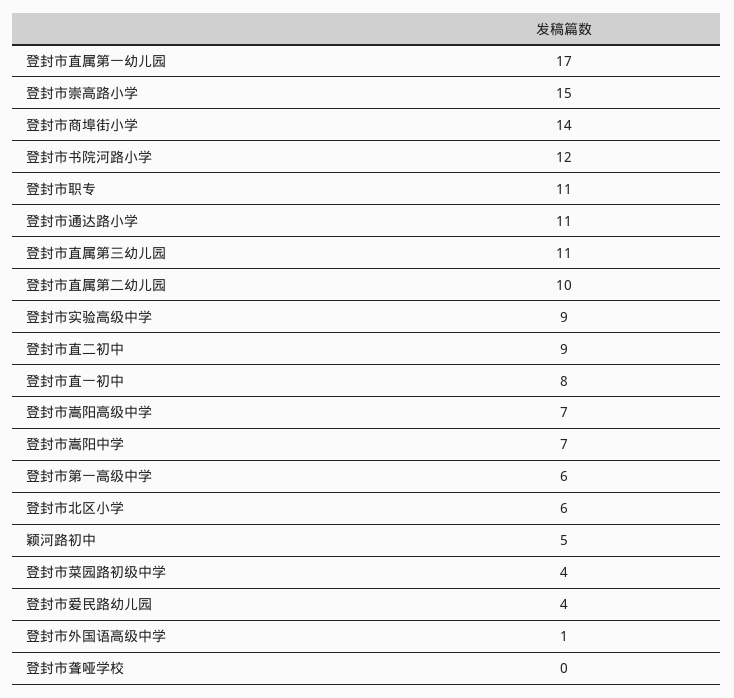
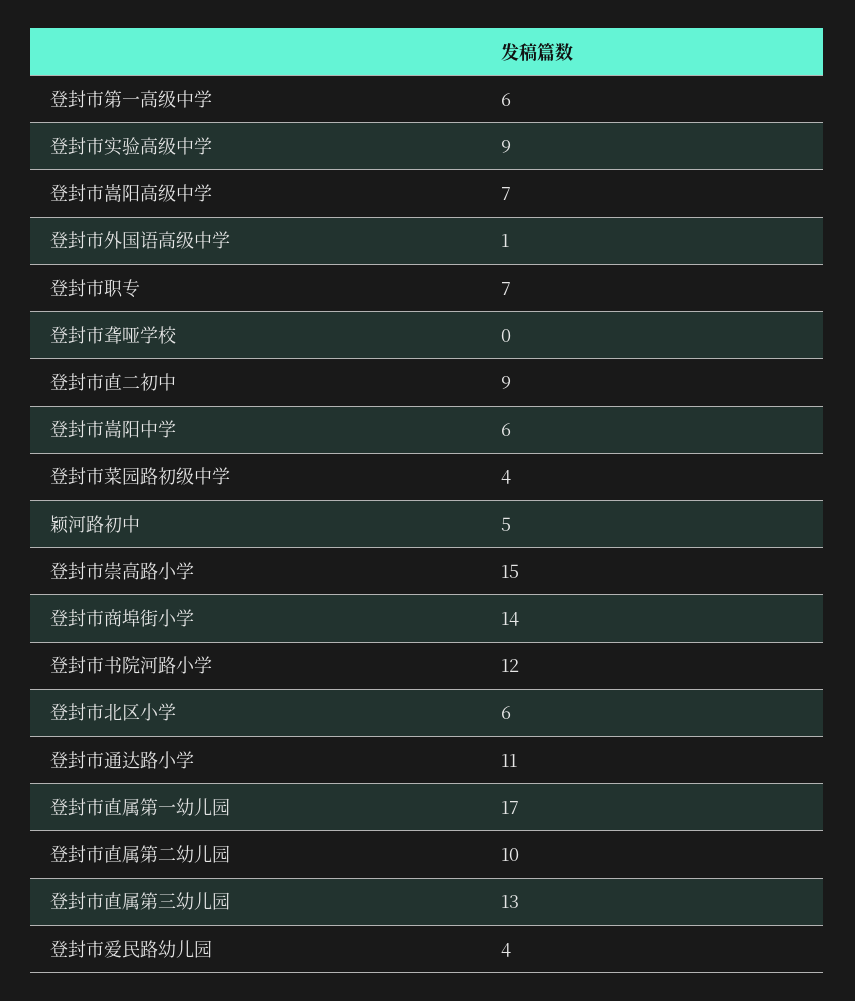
登封市职专: 11 -> 7
登封市直属第三幼儿园: 11 -> 13
登封市直一初中: 8 -> none
登封市嵩阳中学: 7 -> 6

